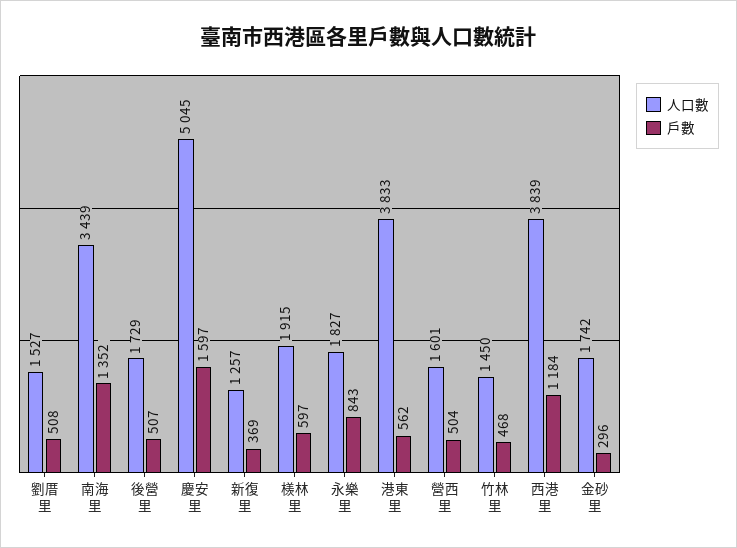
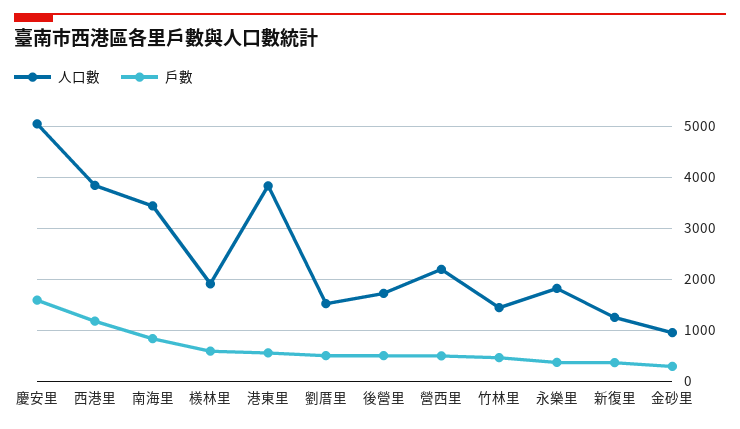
戶數, 南海里: 1352 -> 800
戶數, 永樂里: 843 -> 400
人口數, 營西里: 1601 -> 2200
人口數, 金砂里: 1742 -> 1000

